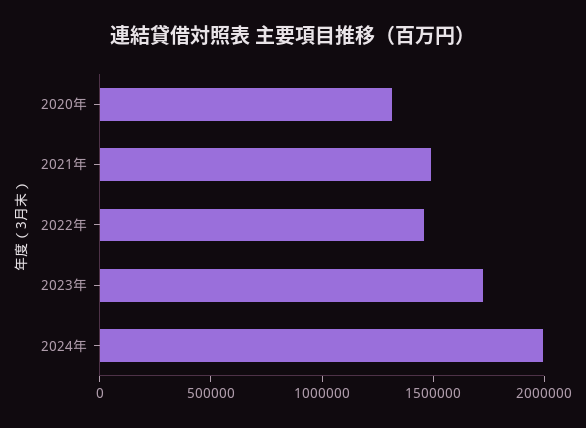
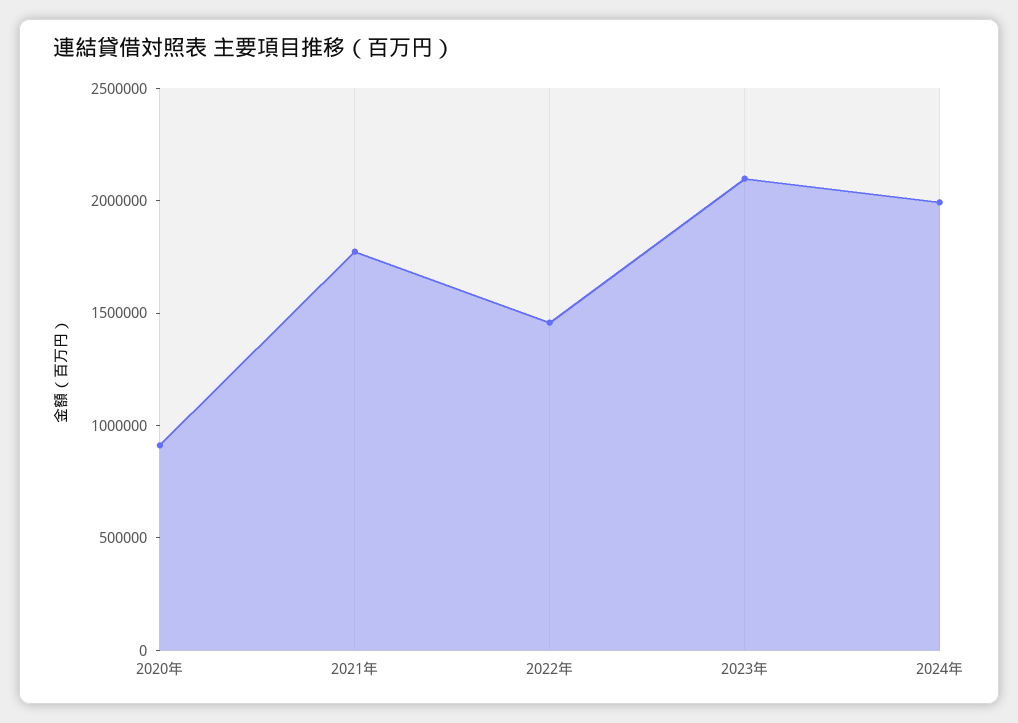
2020年: 1300000 -> 900000
2021年: 1500000 -> 1800000
2023年: 1700000 -> 2100000

